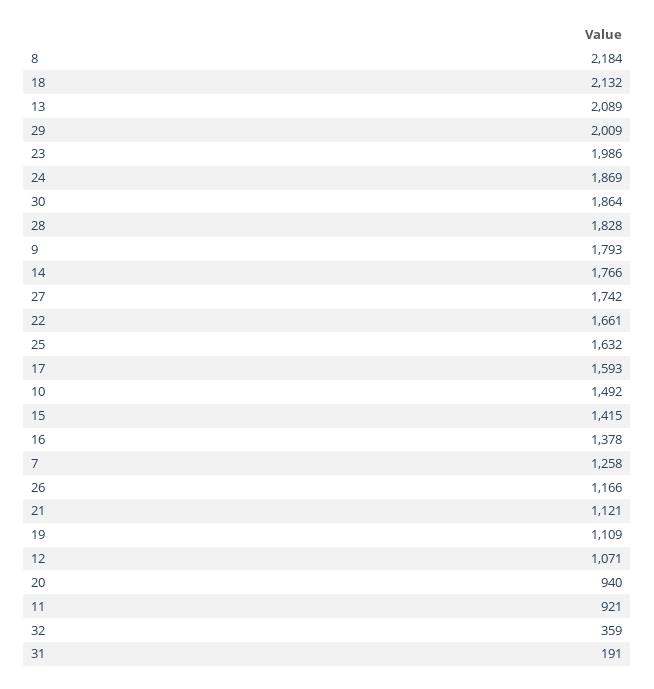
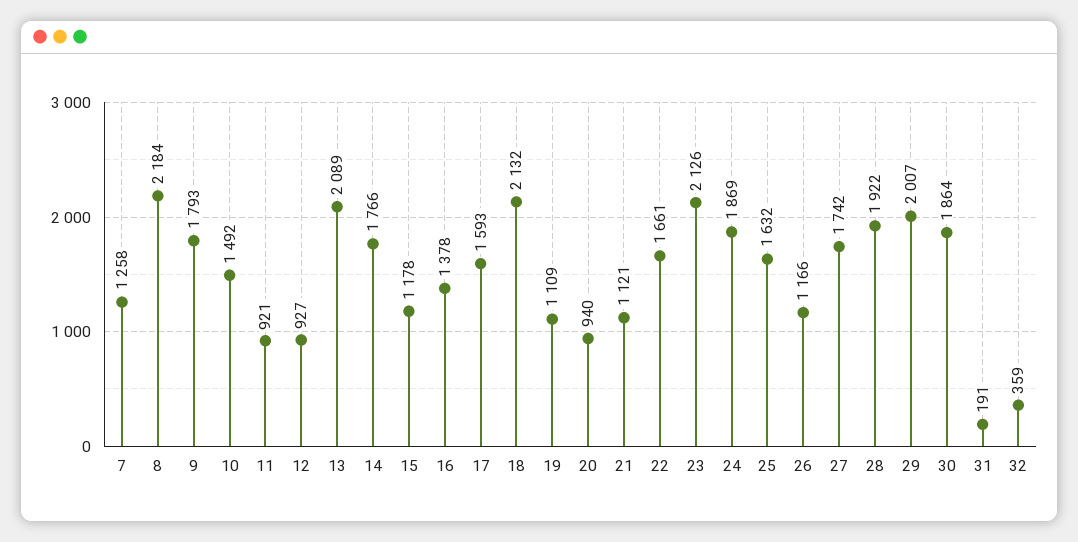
29: 2009 -> 2007
23: 1986 -> 2126
28: 1828 -> 1922
15: 1415 -> 1178
12: 1071 -> 927

